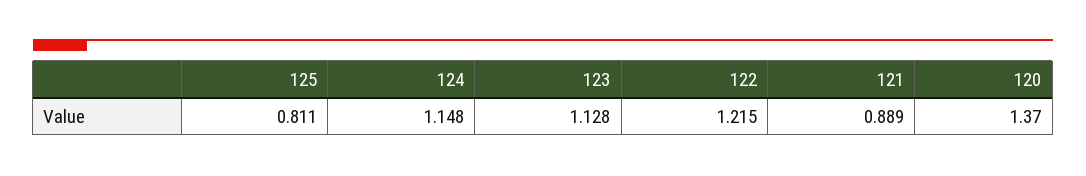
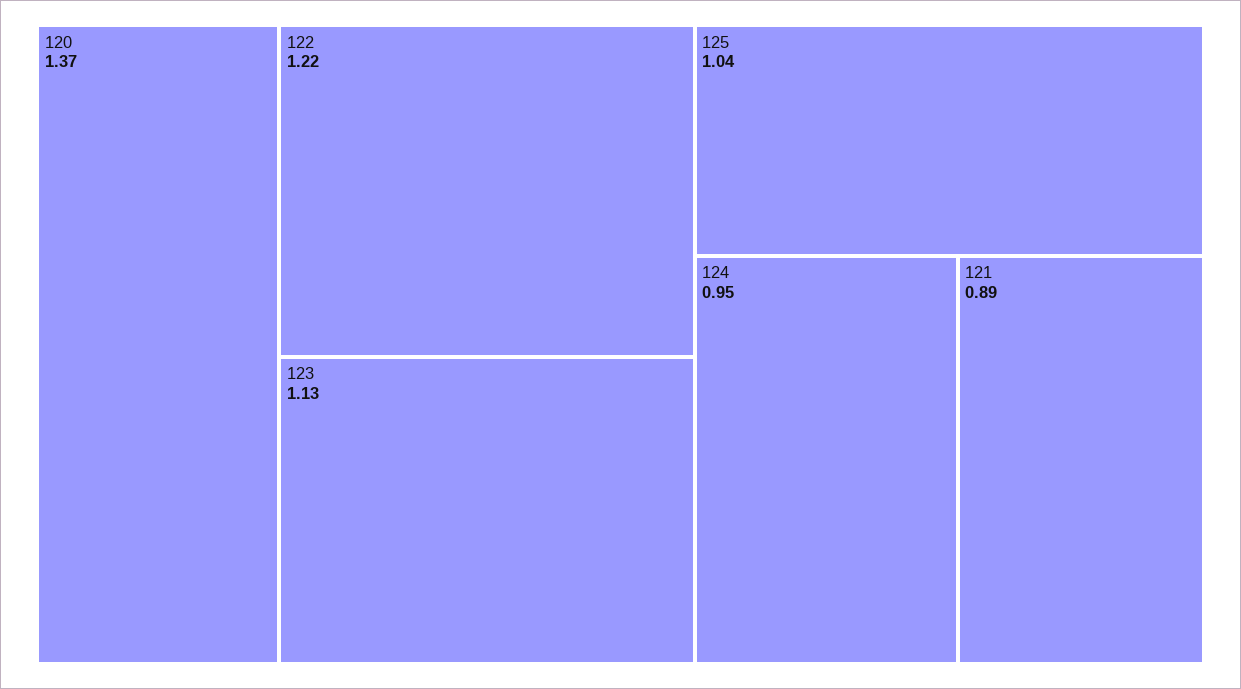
125: 0.811 -> 1.04
124: 1.148 -> 0.95

